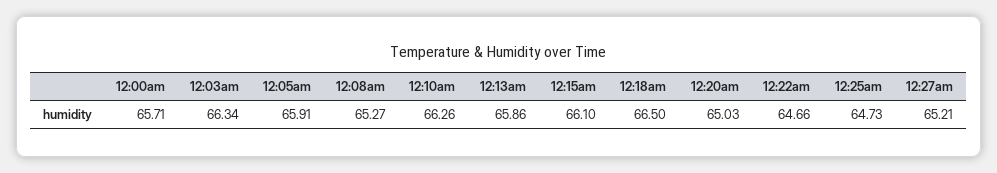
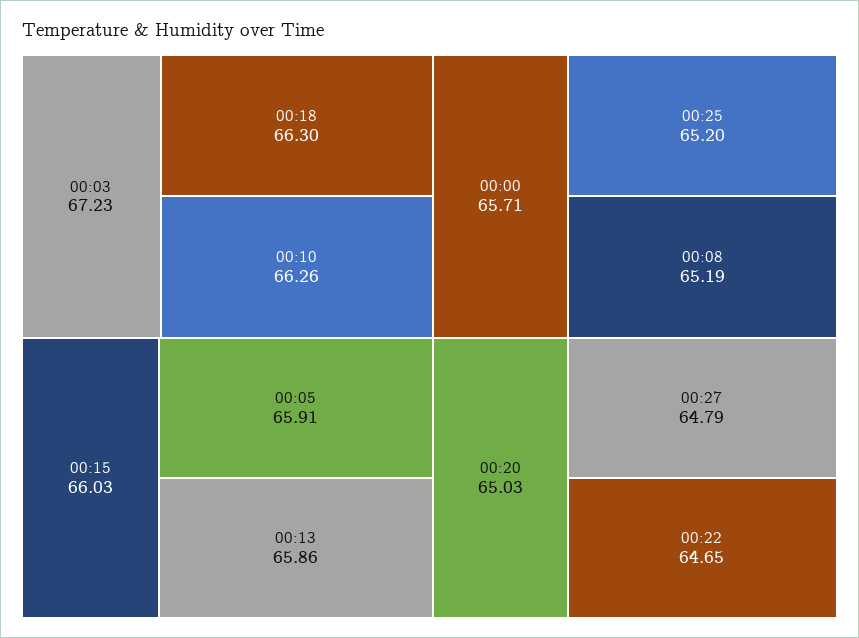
12:03am: 66.34 -> 67.23
12:08am: 65.27 -> 65.19
12:15am: 66.1 -> 66.03
12:18am: 66.5 -> 66.3
12:22am: 64.66 -> 64.65
12:25am: 64.73 -> 65.2
12:27am: 65.21 -> 64.79

